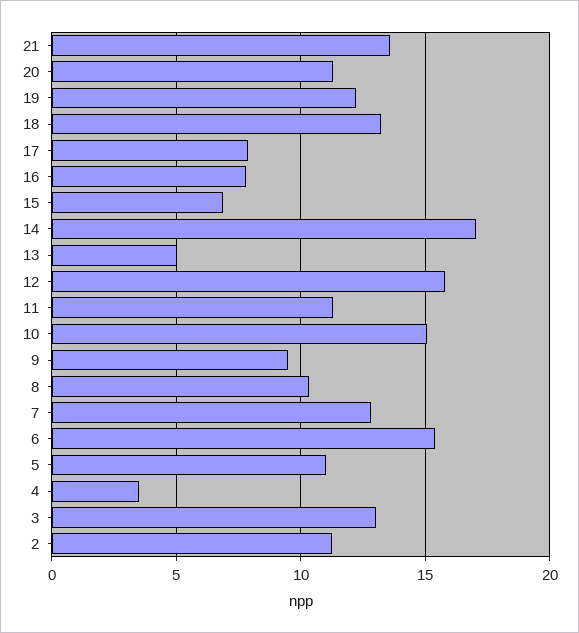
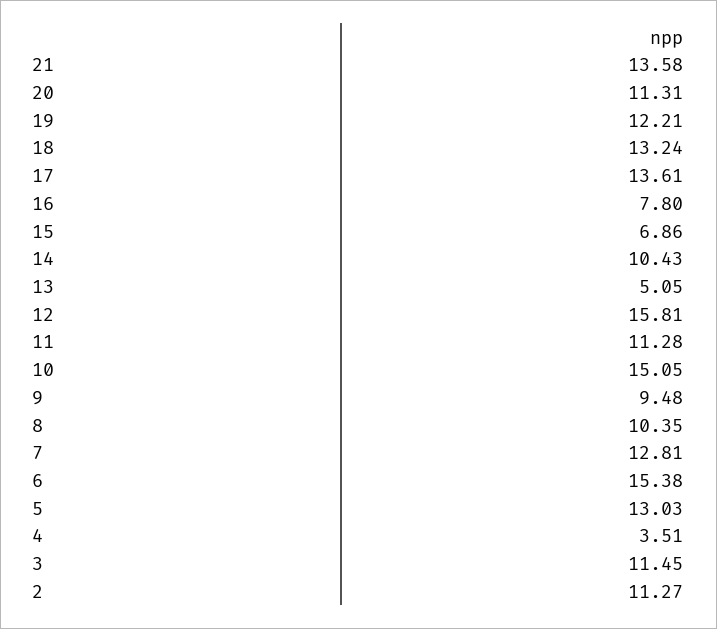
17: 8 -> 13.61
14: 17 -> 10.43
5: 11 -> 13.03
3: 13 -> 11.45

